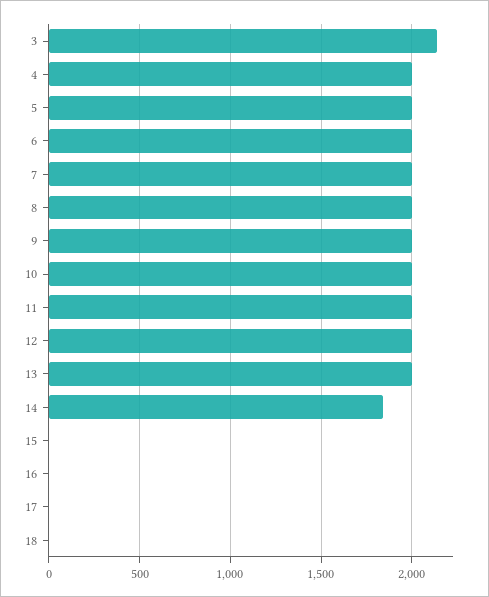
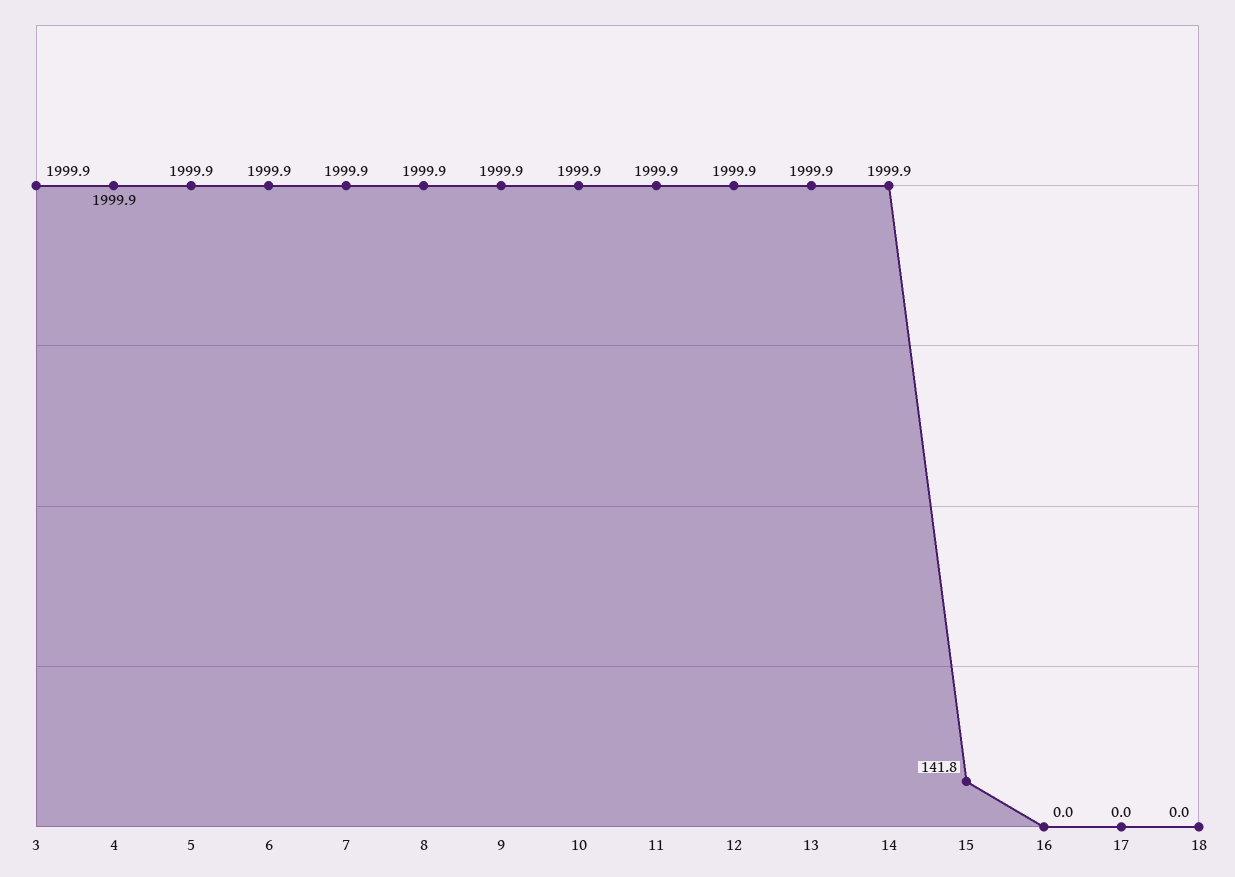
3: 2150 -> 1999.9
14: 1850 -> 1999.9
15: 0 -> 141.8

